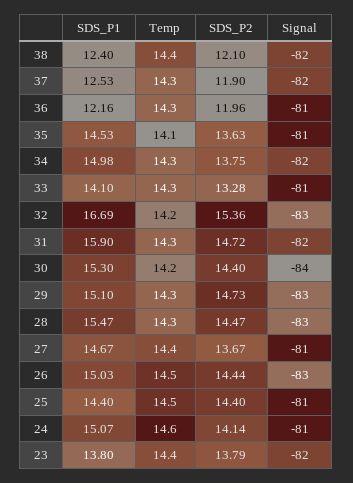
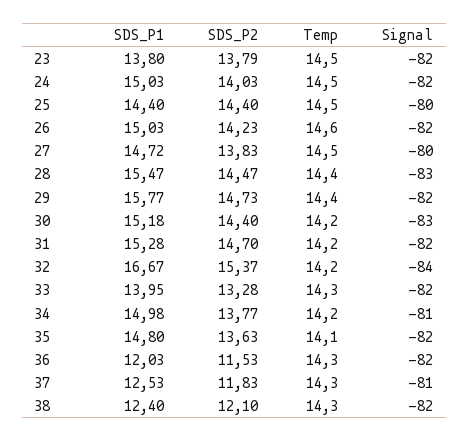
Temp, 38: 14.4 -> 14.3
SDS_P2, 37: 11.9 -> 11.83
Signal, 37: -82 -> -81
SDS_P1, 36: 12.16 -> 12.03
SDS_P2, 36: 11.96 -> 11.53
Signal, 36: -81 -> -82
SDS_P1, 35: 14.53 -> 14.8
Signal, 35: -81 -> -82
Temp, 34: 14.3 -> 14.2
SDS_P2, 34: 13.75 -> 13.77
Signal, 34: -82 -> -81
SDS_P1, 33: 14.1 -> 13.95
Signal, 33: -81 -> -82
SDS_P1, 32: 16.69 -> 16.67
SDS_P2, 32: 15.36 -> 15.37
Signal, 32: -83 -> -84
SDS_P1, 31: 15.9 -> 15.28
Temp, 31: 14.3 -> 14.2
SDS_P2, 31: 14.72 -> 14.7
SDS_P1, 30: 15.3 -> 15.18
Signal, 30: -84 -> -83
SDS_P1, 29: 15.1 -> 15.77
Temp, 29: 14.3 -> 14.4
Signal, 29: -83 -> -82
Temp, 28: 14.3 -> 14.4
SDS_P1, 27: 14.67 -> 14.72
Temp, 27: 14.4 -> 14.5
SDS_P2, 27: 13.67 -> 13.83
Signal, 27: -81 -> -80
Temp, 26: 14.5 -> 14.6
SDS_P2, 26: 14.44 -> 14.23
Signal, 26: -83 -> -82
Signal, 25: -81 -> -80
SDS_P1, 24: 15.07 -> 15.03
Temp, 24: 14.6 -> 14.5
SDS_P2, 24: 14.14 -> 14.03
Signal, 24: -81 -> -82
Temp, 23: 14.4 -> 14.5

